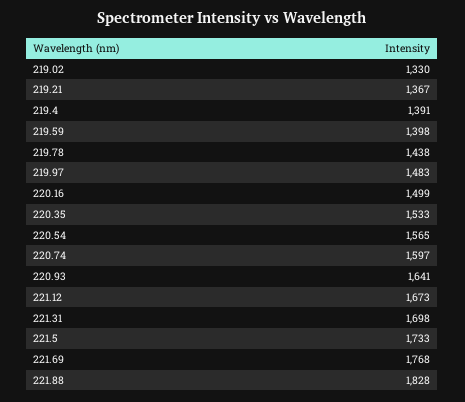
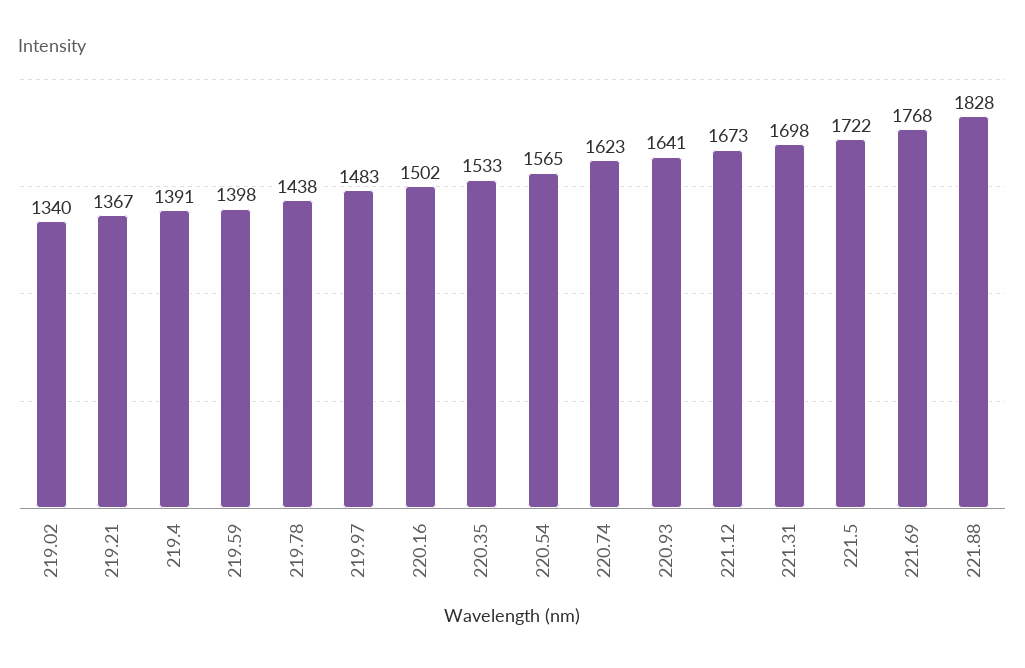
219.02: 1330 -> 1340
220.16: 1499 -> 1502
220.74: 1597 -> 1623
221.5: 1733 -> 1722

